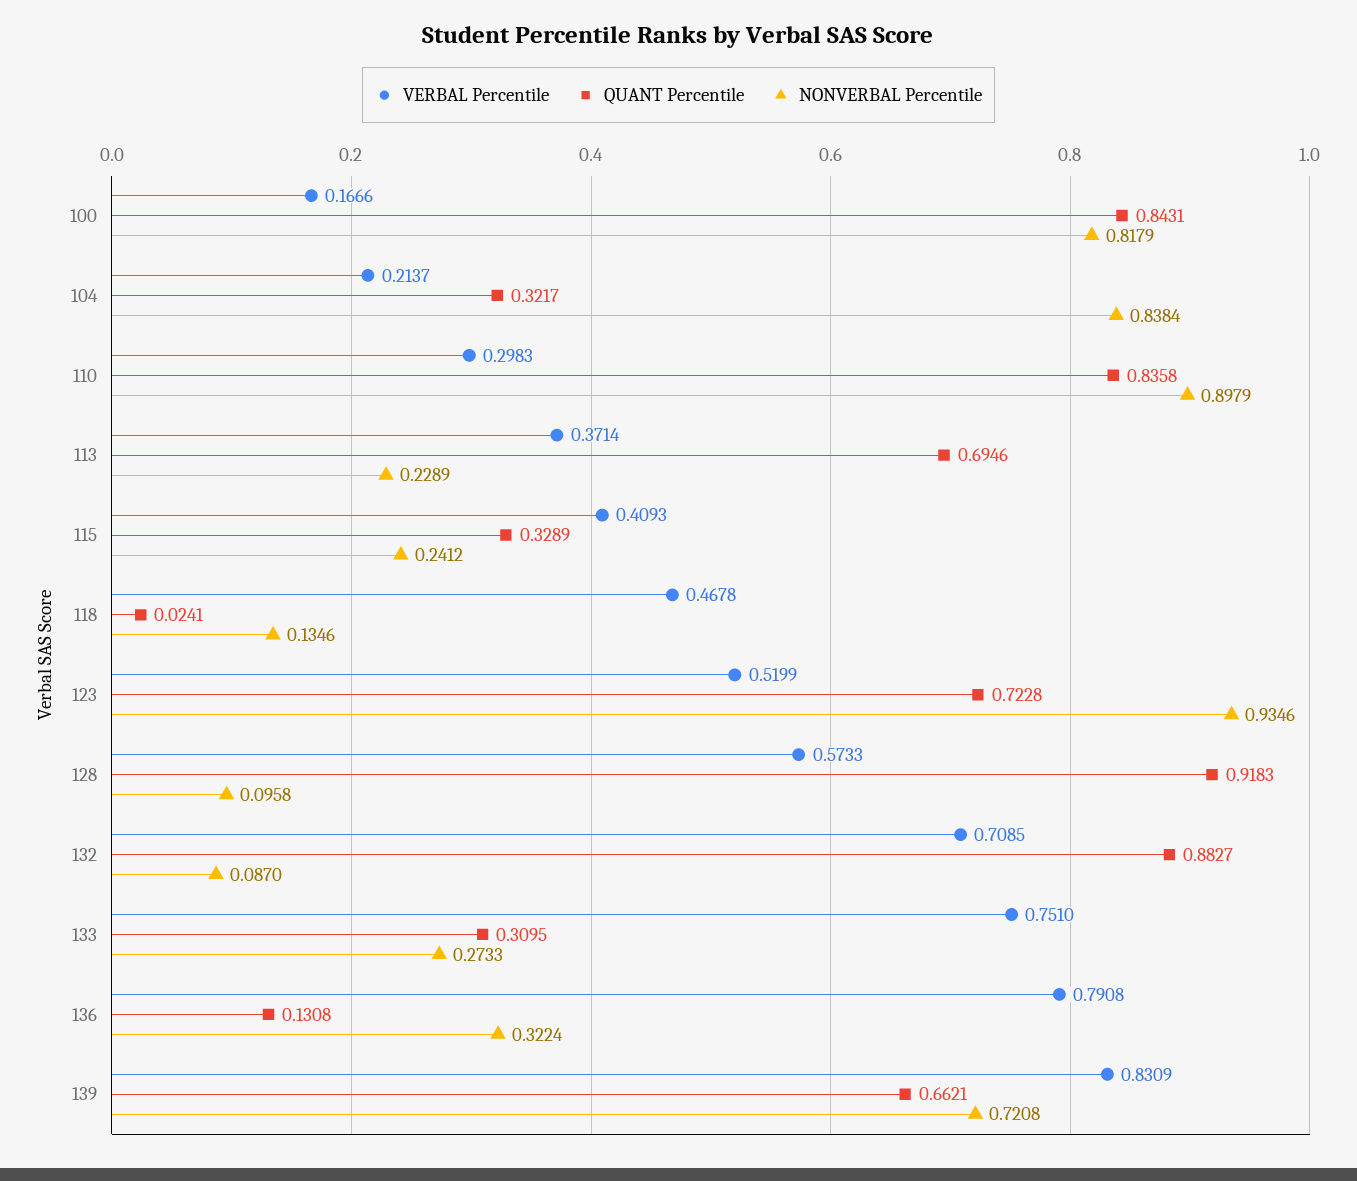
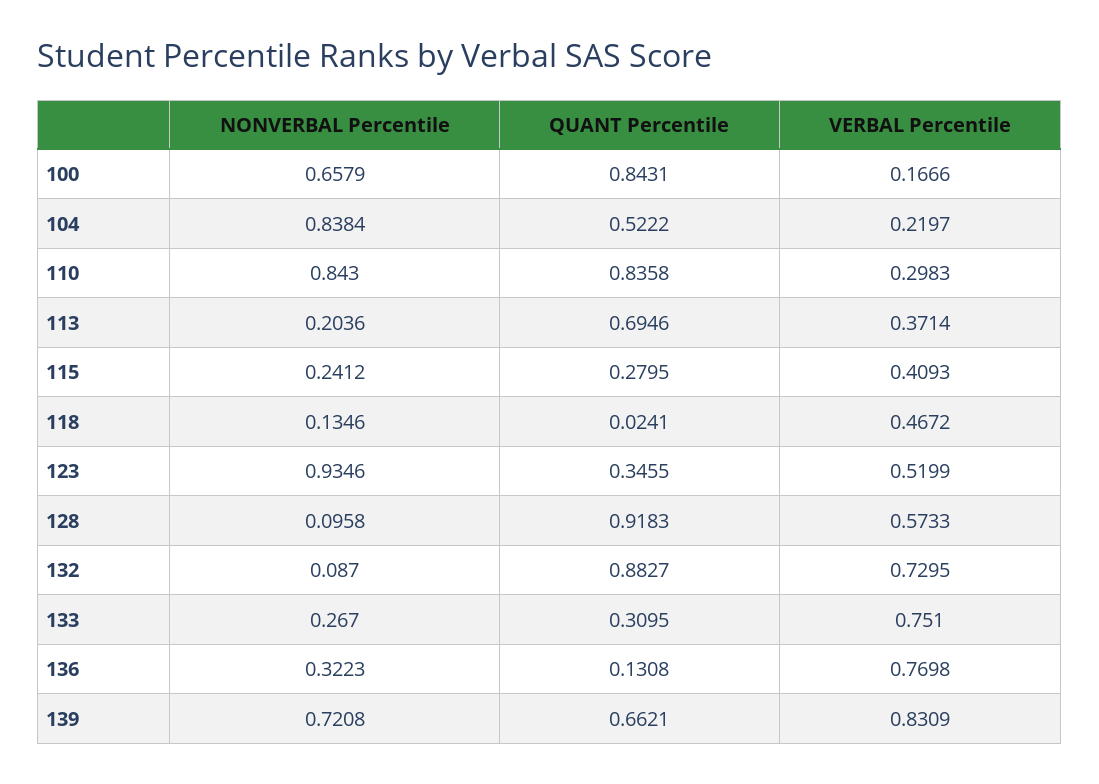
NONVERBAL Percentile, 100: 0.8179 -> 0.6579
VERBAL Percentile, 104: 0.2137 -> 0.2197
QUANT Percentile, 104: 0.3217 -> 0.5222
NONVERBAL Percentile, 110: 0.8979 -> 0.843
NONVERBAL Percentile, 113: 0.2289 -> 0.2036
QUANT Percentile, 115: 0.3289 -> 0.2795
VERBAL Percentile, 118: 0.4678 -> 0.4672
QUANT Percentile, 123: 0.7228 -> 0.3455
VERBAL Percentile, 132: 0.7085 -> 0.7295
NONVERBAL Percentile, 133: 0.2733 -> 0.267
VERBAL Percentile, 136: 0.7908 -> 0.7698
NONVERBAL Percentile, 136: 0.3224 -> 0.3223

